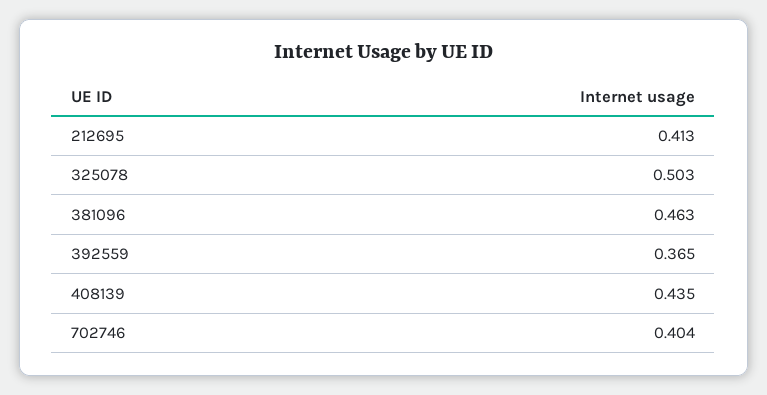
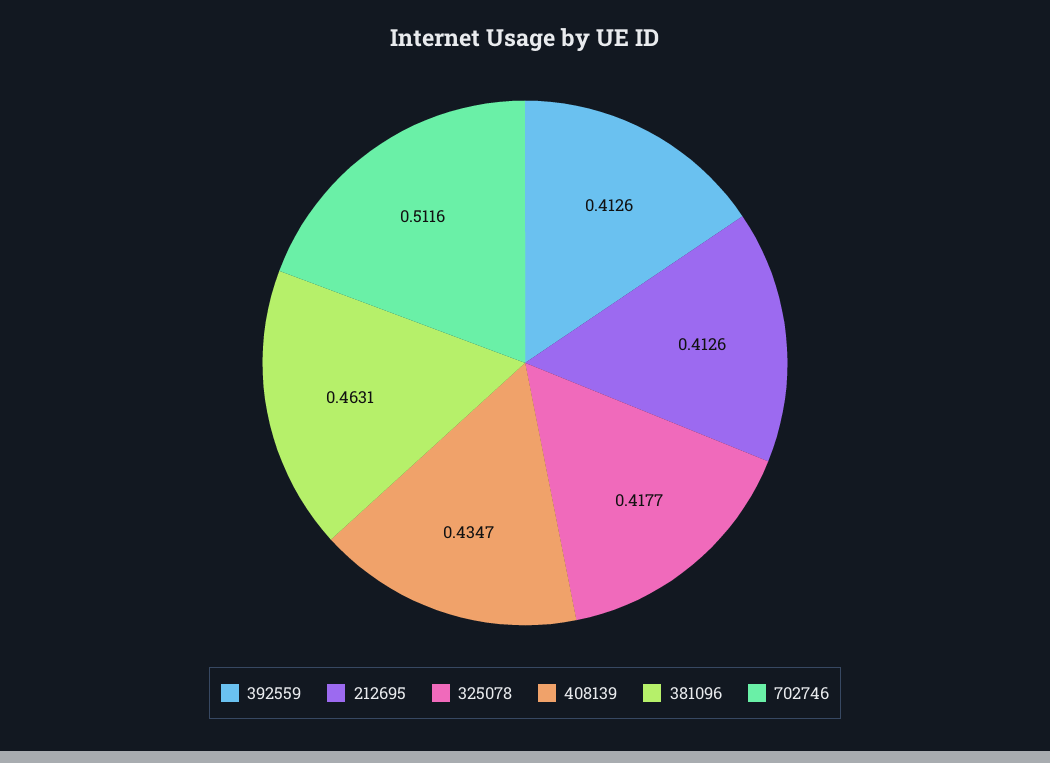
325078: 0.503 -> 0.4177
392559: 0.365 -> 0.4126
702746: 0.404 -> 0.5116

